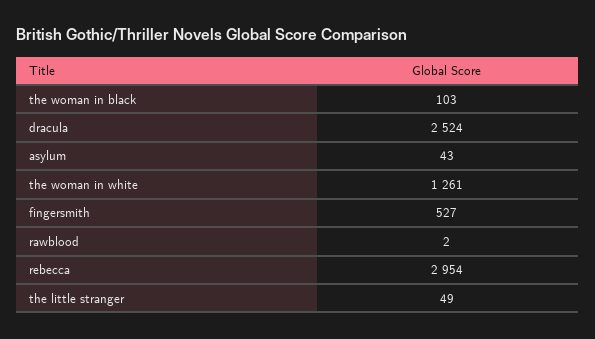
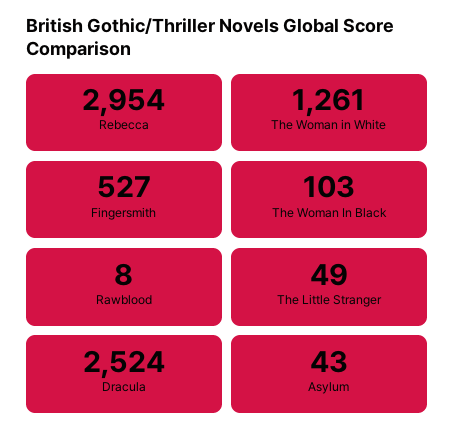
rawblood: 2 -> 8

